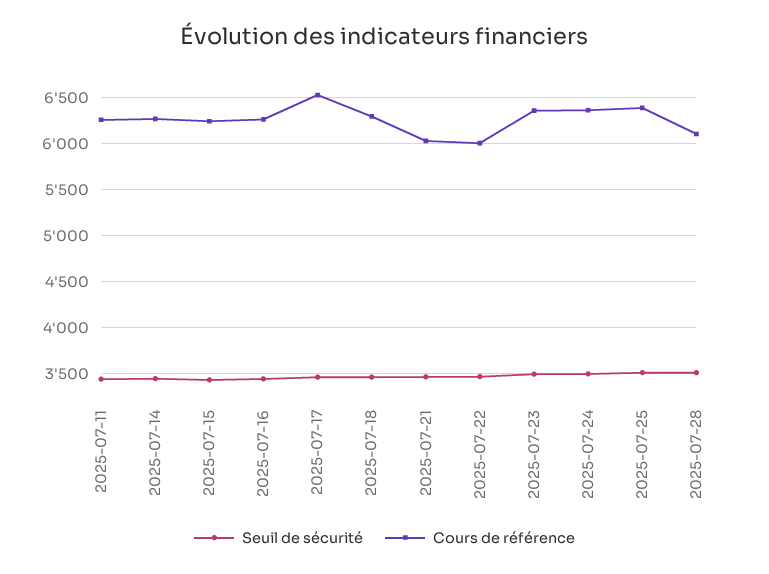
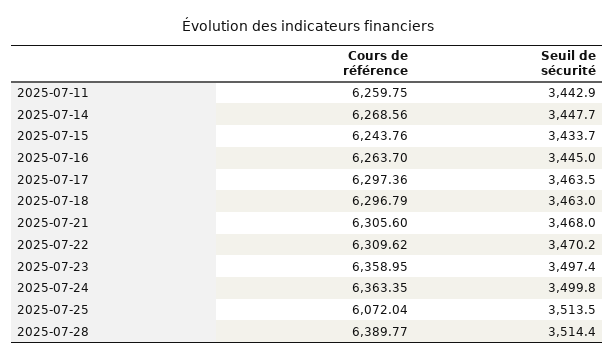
Cours de référence, 2025-07-17: 6500 -> 6297.36
Cours de référence, 2025-07-21: 6000 -> 6305.6
Cours de référence, 2025-07-22: 6000 -> 6309.62
Cours de référence, 2025-07-25: 6400 -> 6072.04
Cours de référence, 2025-07-28: 6100 -> 6389.77

